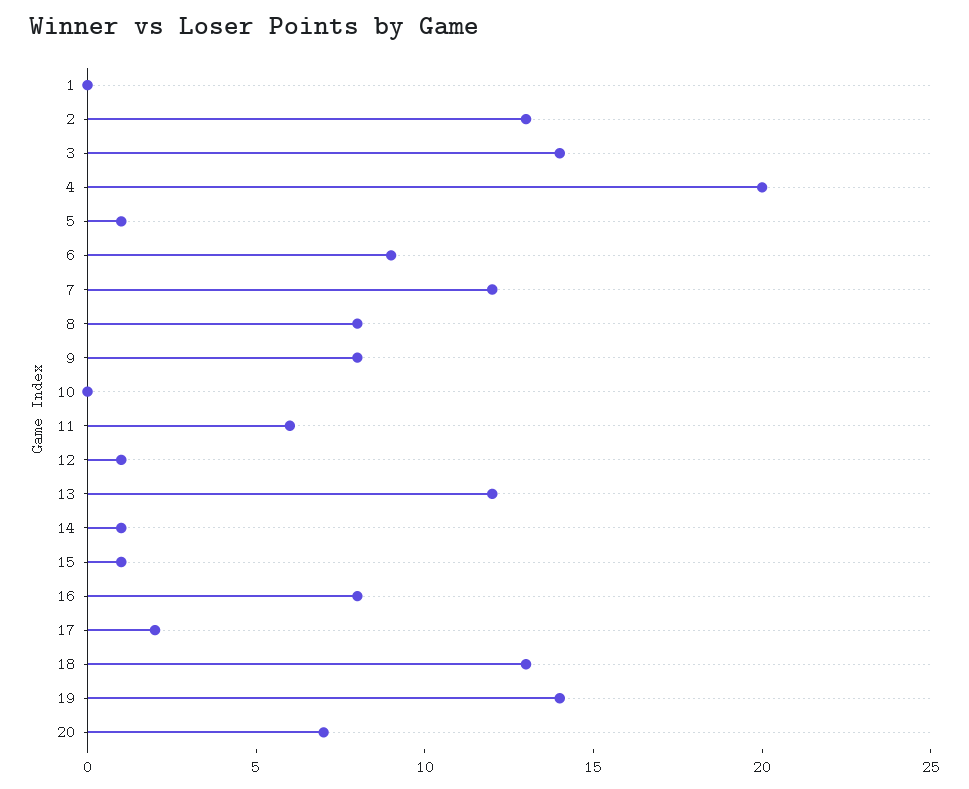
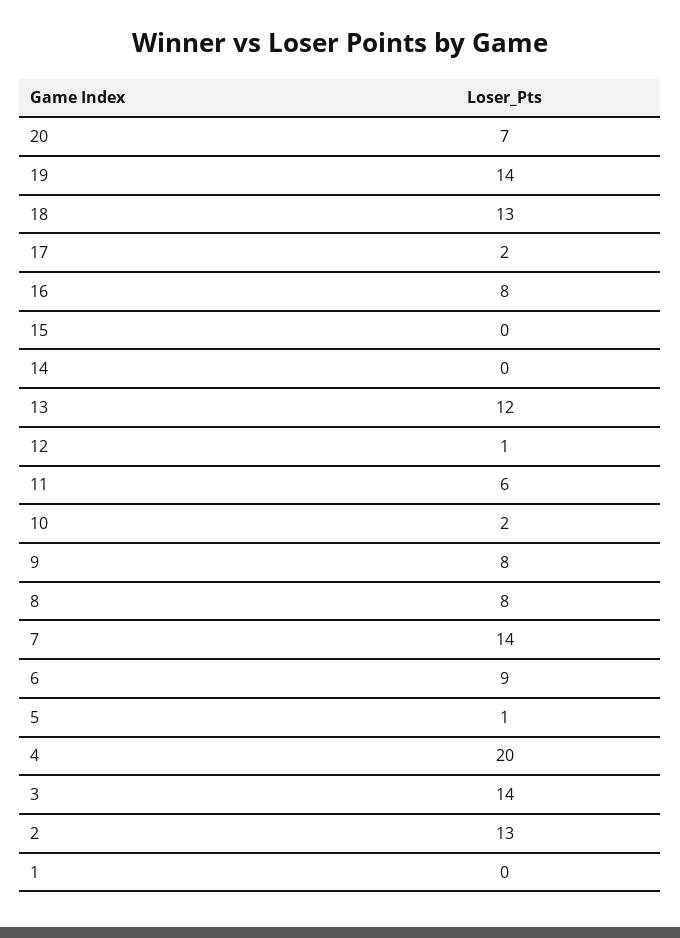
7: 12 -> 14
10: 0 -> 2
14: 1 -> 0
15: 1 -> 0

